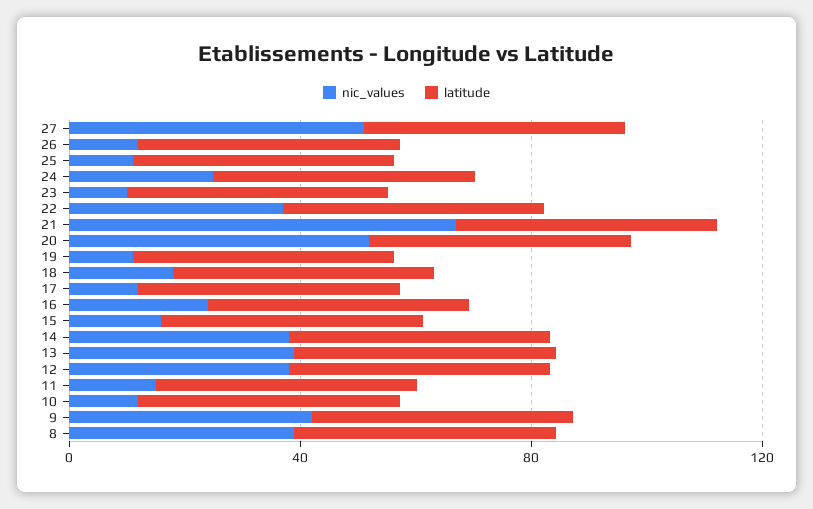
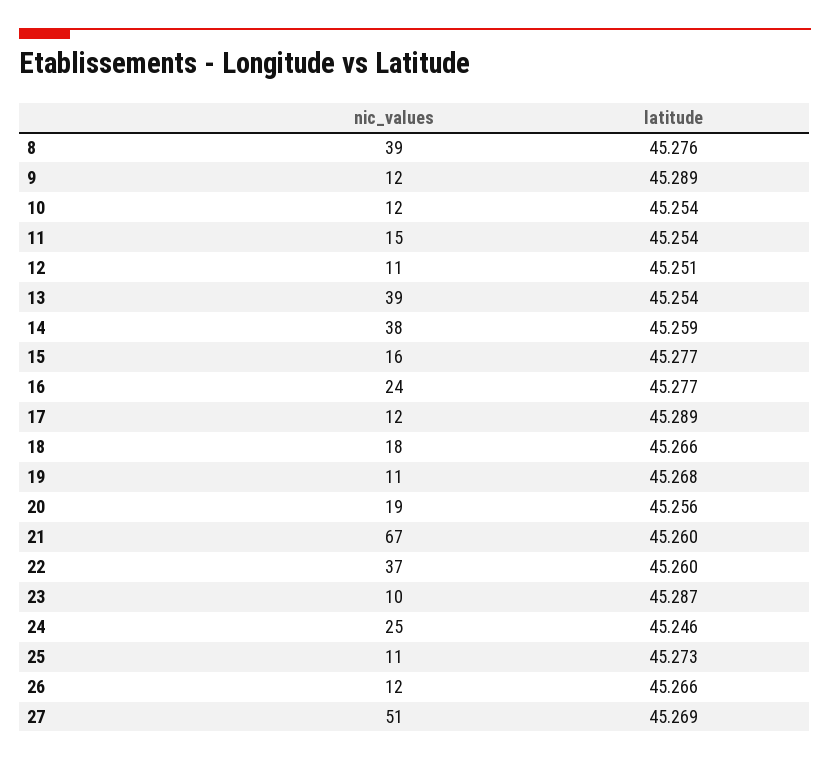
nic_values, 20: 50 -> 19
nic_values, 12: 40 -> 11
nic_values, 9: 40 -> 12

